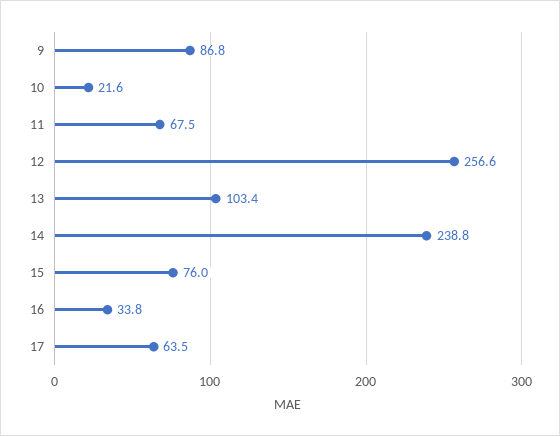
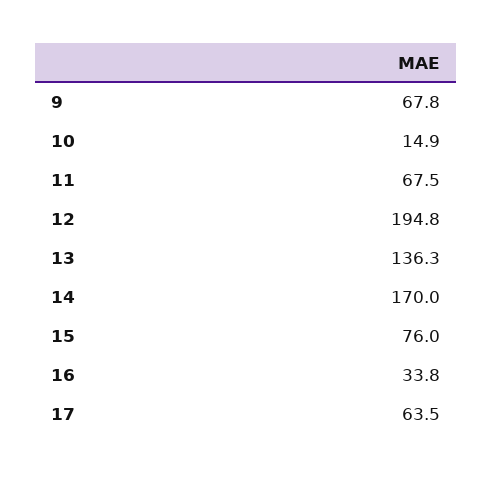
9: 86.8 -> 67.8
10: 21.6 -> 14.9
12: 256.6 -> 194.8
13: 103.4 -> 136.3
14: 238.8 -> 170

